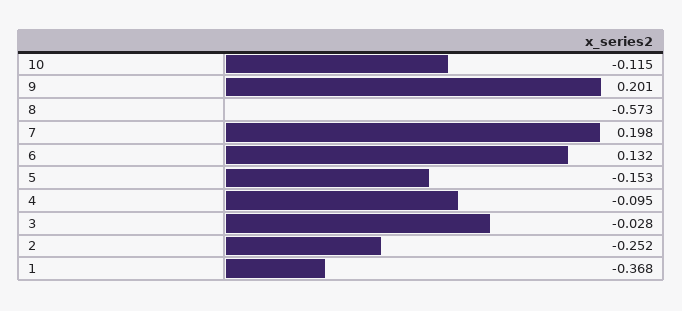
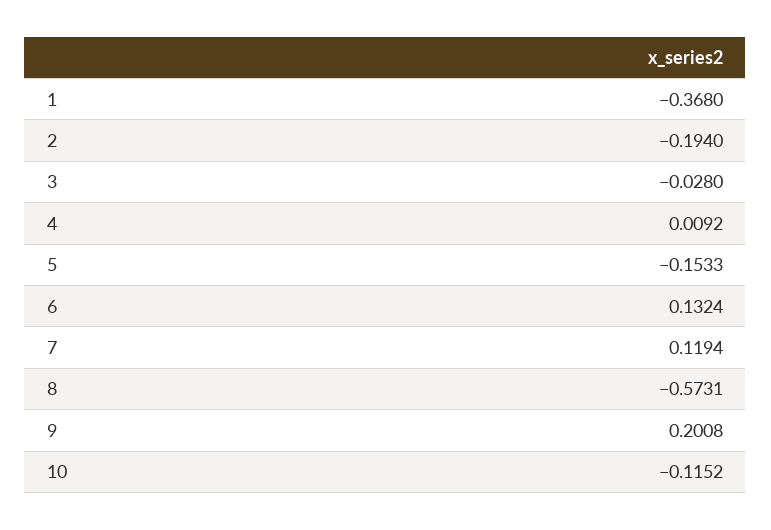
7: 0.198 -> 0.1194
4: -0.095 -> 0.0092
2: -0.252 -> -0.194

